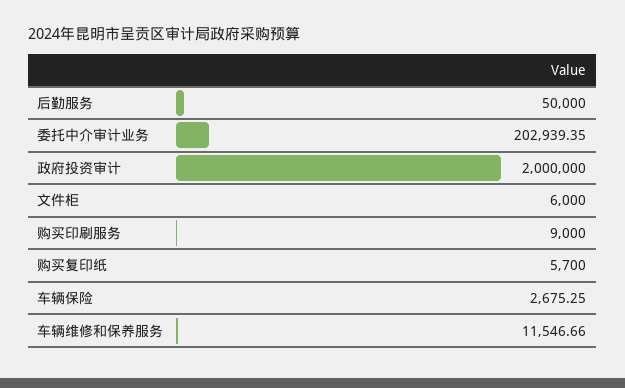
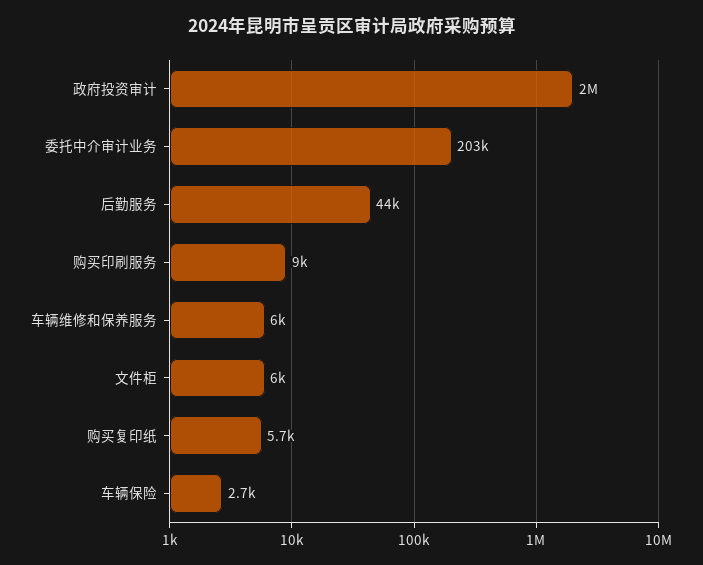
后勤服务: 50000 -> 44000
车辆维修和保养服务: 11546.66 -> 6000

